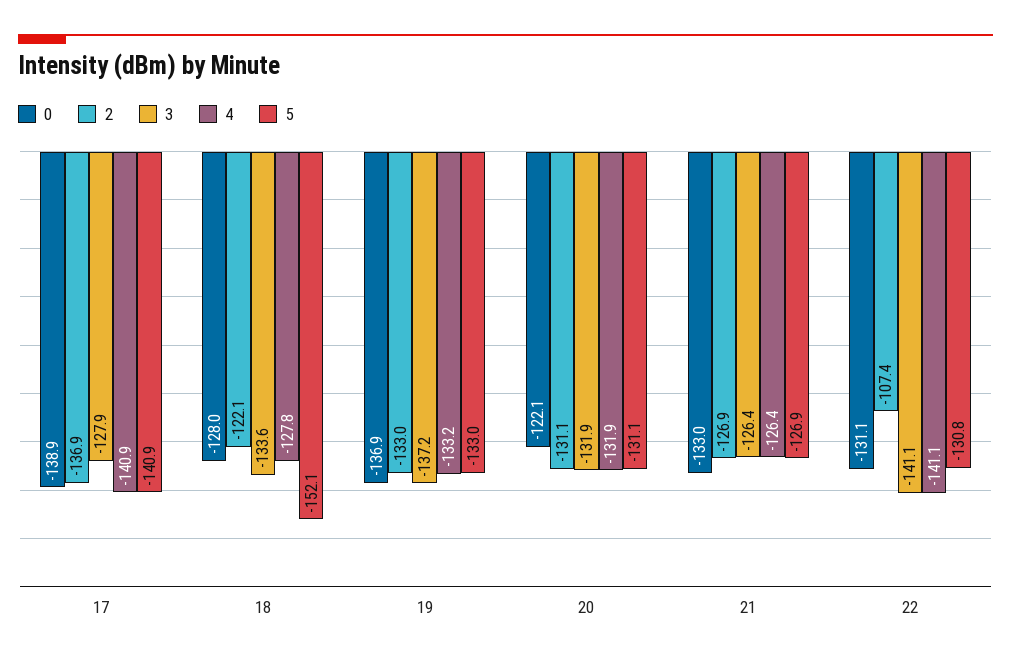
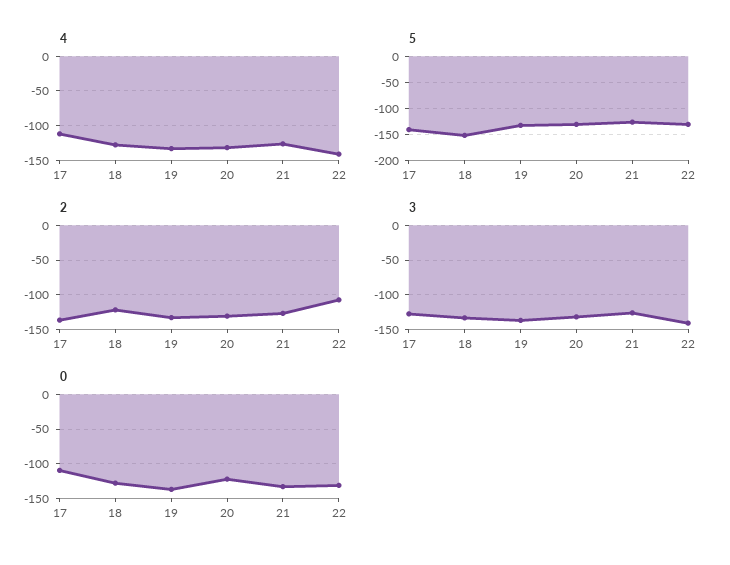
0, 17: -138.9 -> -110
4, 17: -140.9 -> -110

